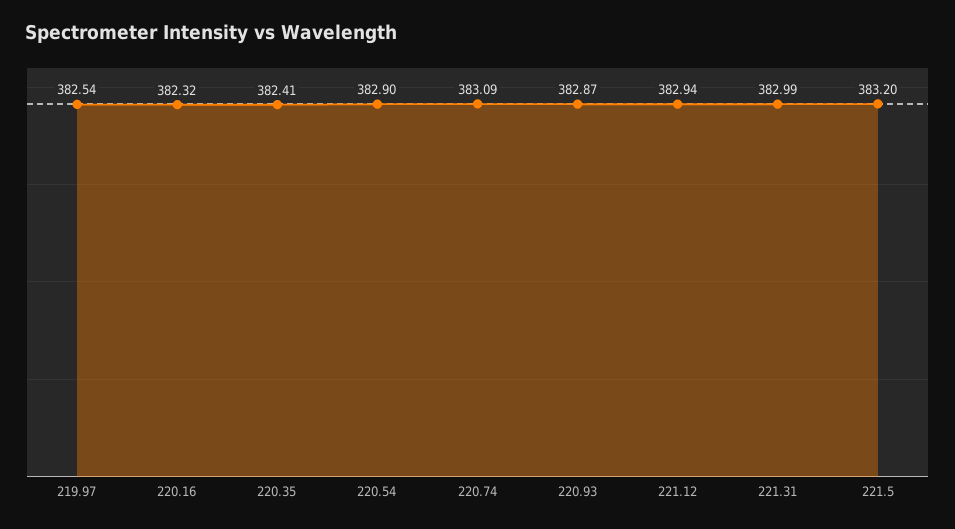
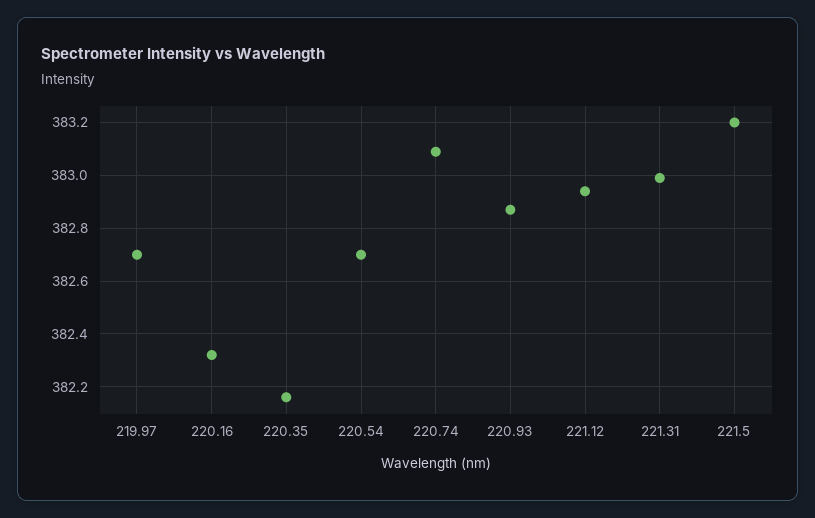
219.97: 382.54 -> 382.7
220.35: 382.41 -> 382.15
220.54: 382.9 -> 382.7

